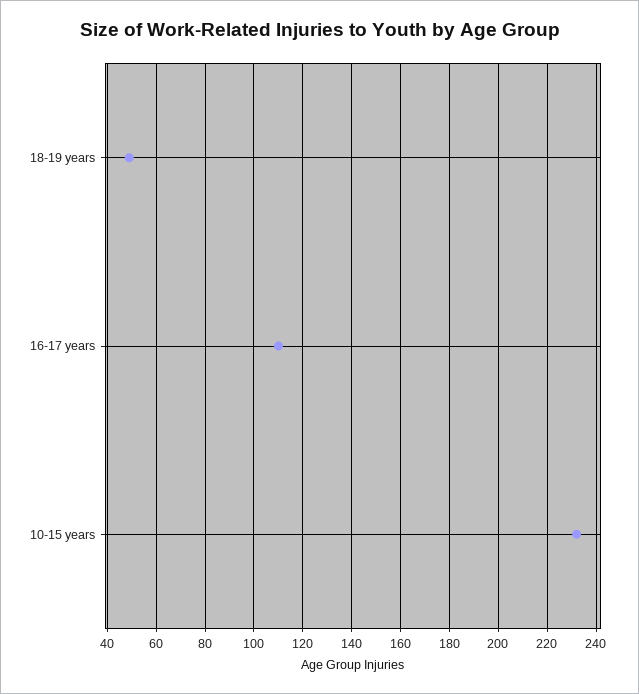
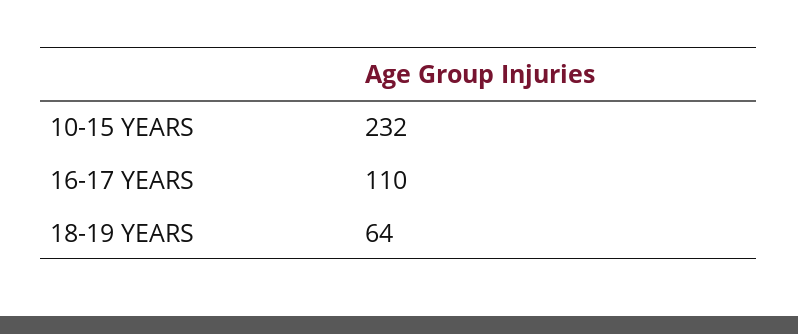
18-19 years: 50 -> 64

